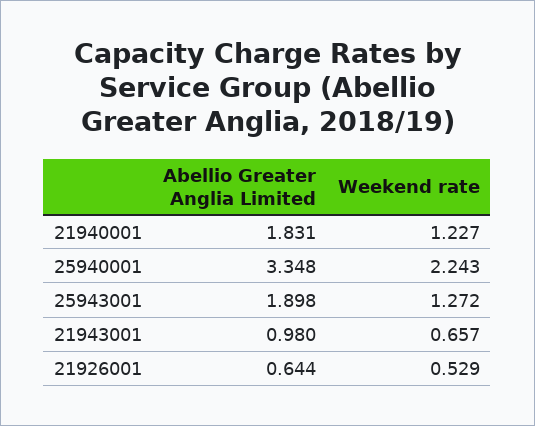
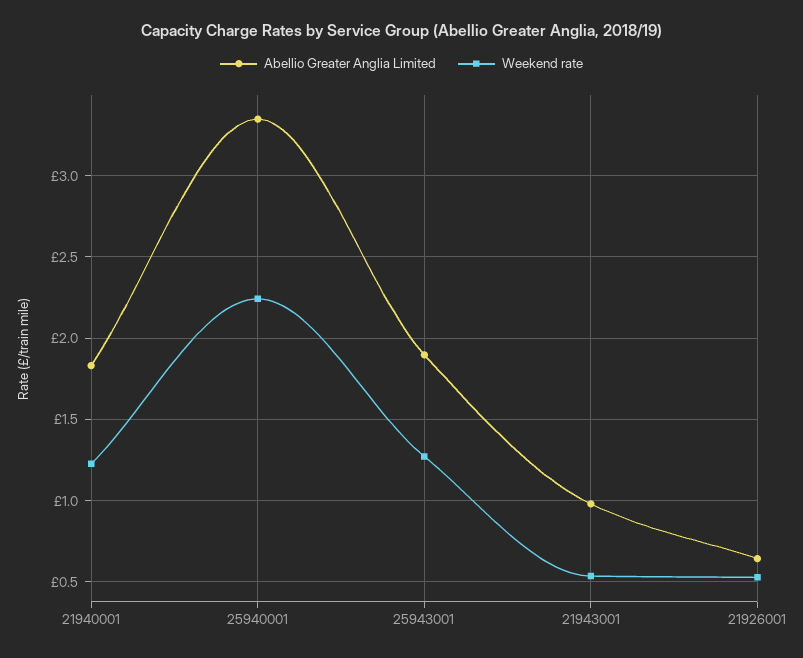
Weekend rate, 21943001: 0.657 -> 0.55

